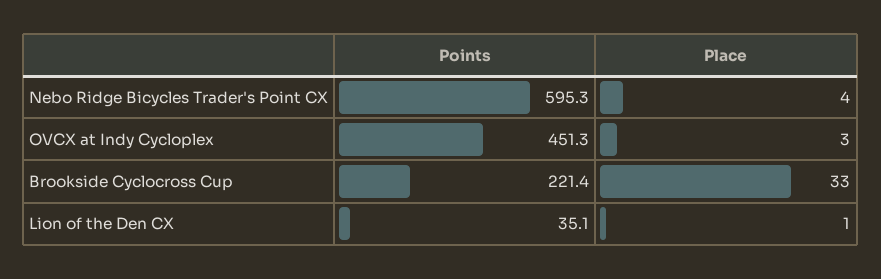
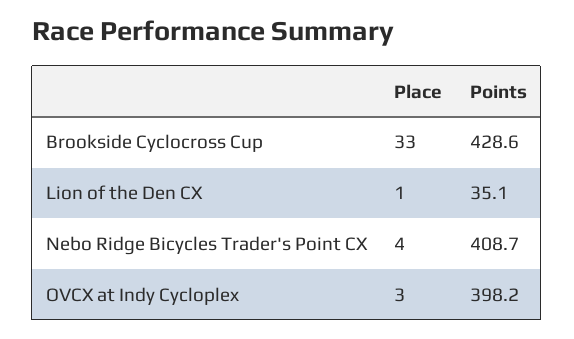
Points, Nebo Ridge Bicycles Trader's Point CX: 595.3 -> 408.7
Points, OVCX at Indy Cycloplex: 451.3 -> 398.2
Points, Brookside Cyclocross Cup: 221.4 -> 428.6

